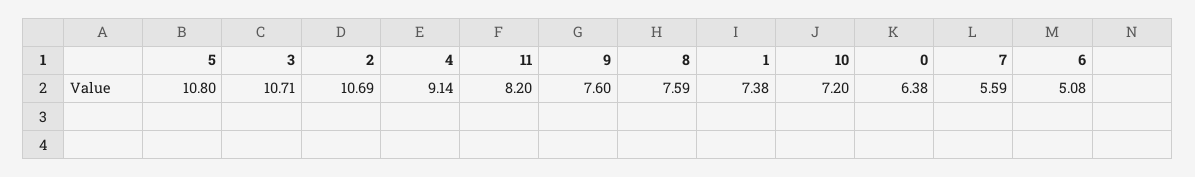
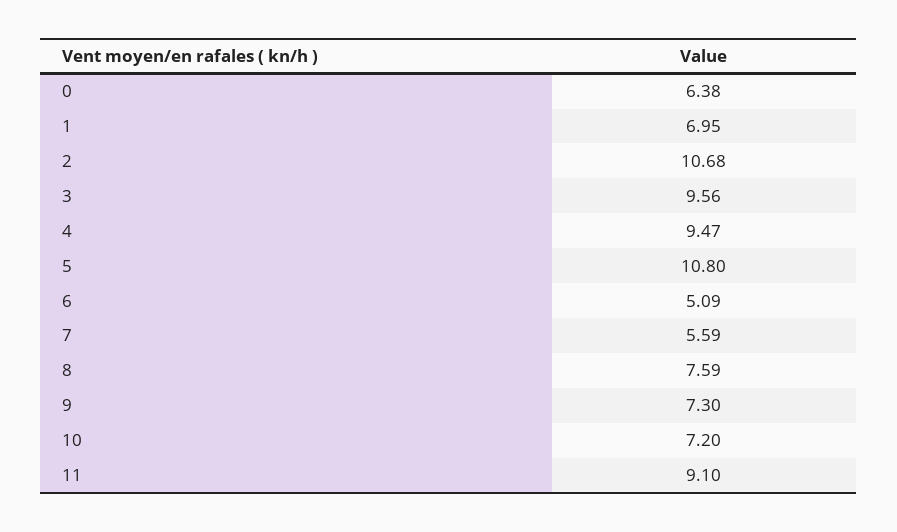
3: 10.71 -> 9.56
2: 10.69 -> 10.68
4: 9.14 -> 9.47
11: 8.2 -> 9.1
9: 7.6 -> 7.3
1: 7.38 -> 6.95
6: 5.08 -> 5.09

